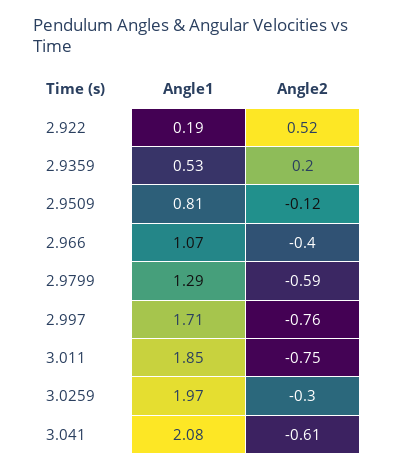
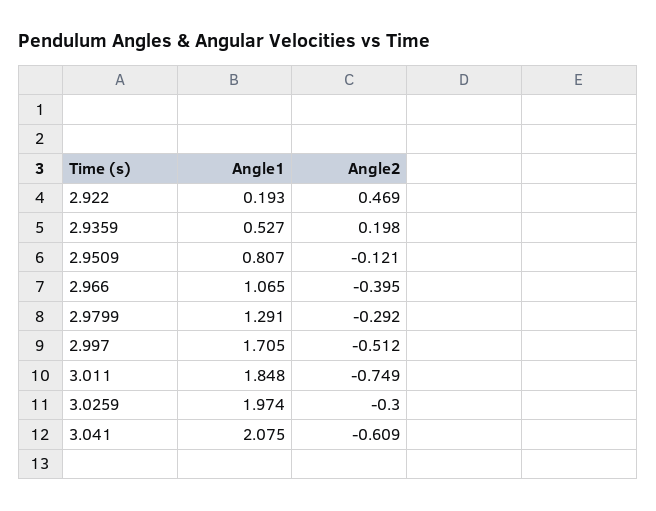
Angle2, 2.922: 0.52 -> 0.469
Angle2, 2.9799: -0.59 -> -0.292
Angle2, 2.997: -0.76 -> -0.512

